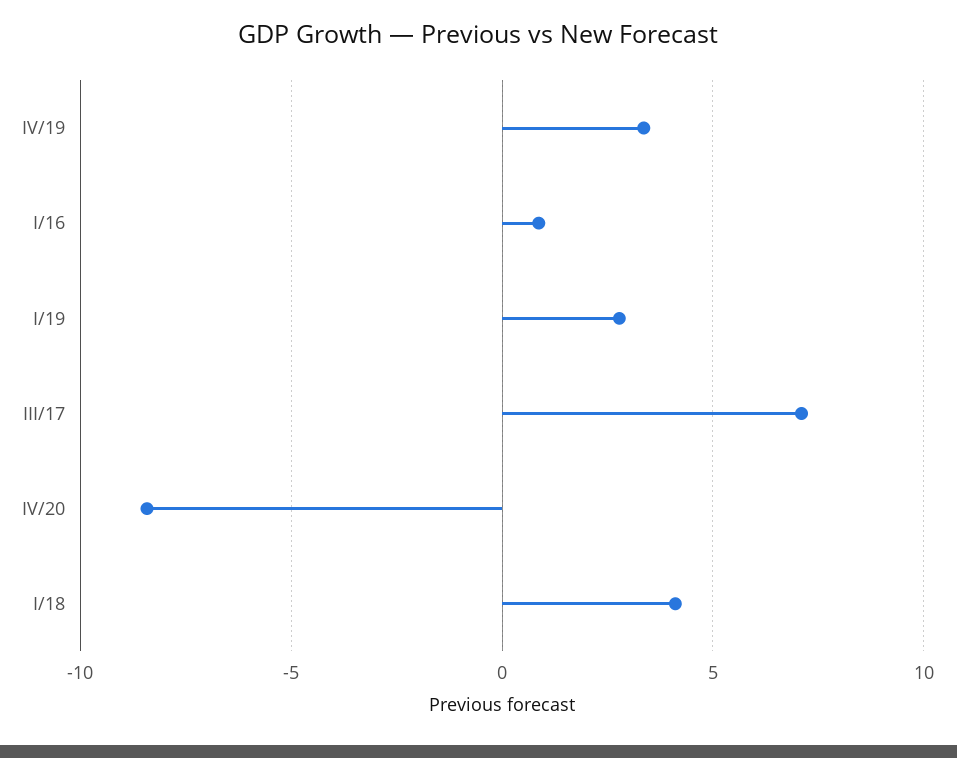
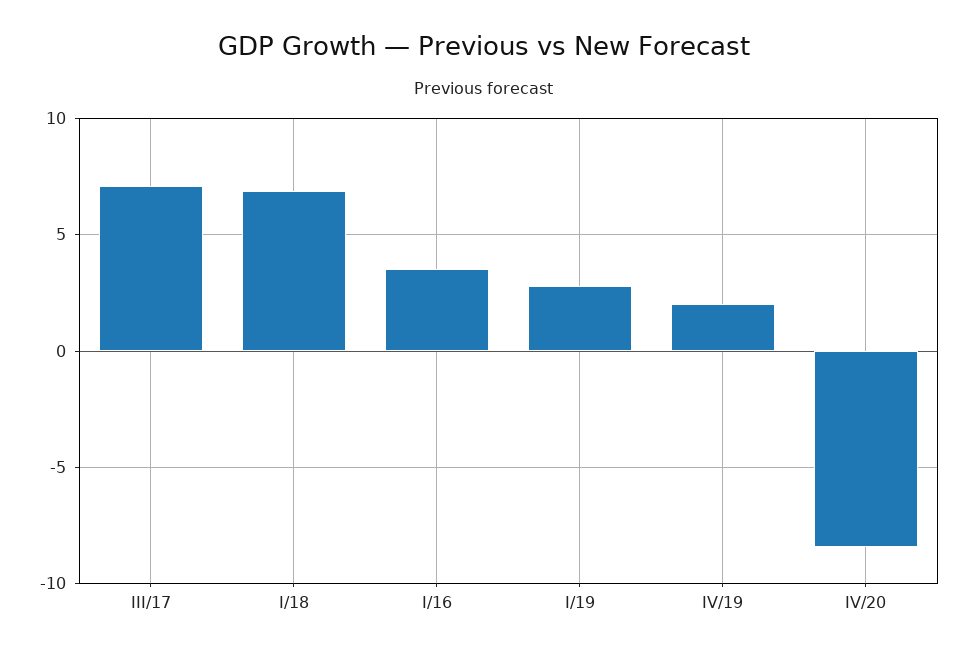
IV/19: 3.5 -> 2
I/16: 1 -> 3.5
I/18: 4 -> 7

